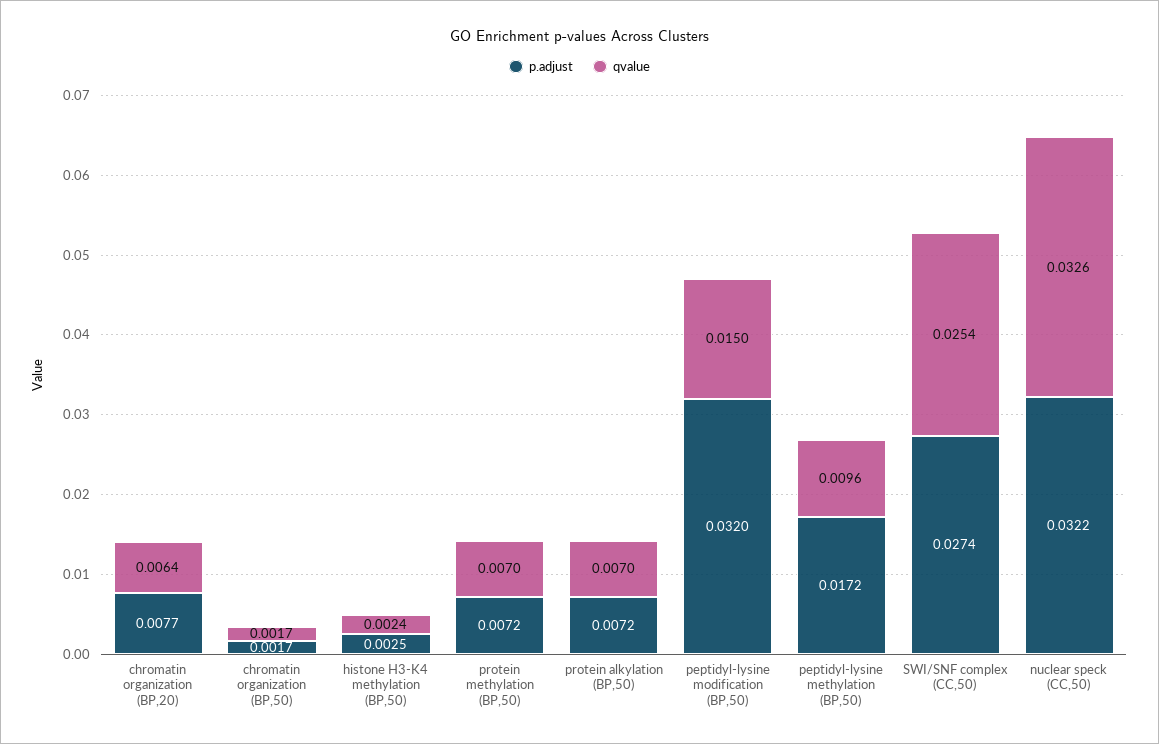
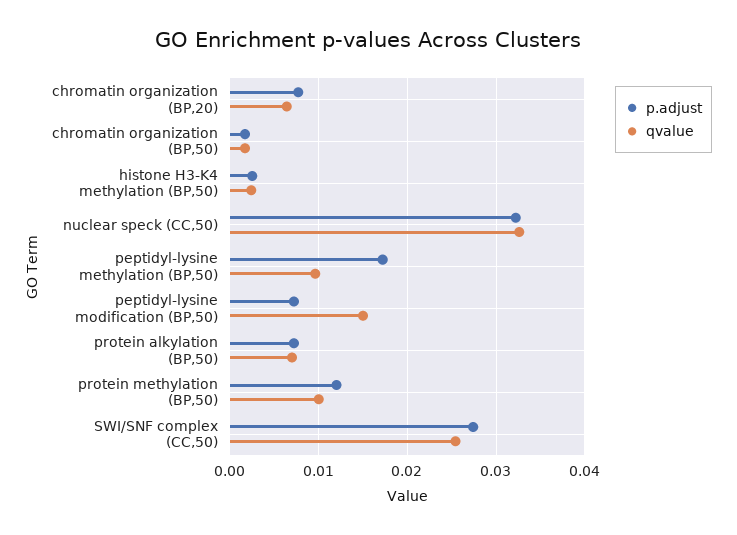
p.adjust, protein methylation (BP,50): 0.0072 -> 0.012
qvalue, protein methylation (BP,50): 0.007 -> 0.01
p.adjust, peptidyl-lysine modification (BP,50): 0.032 -> 0.007

